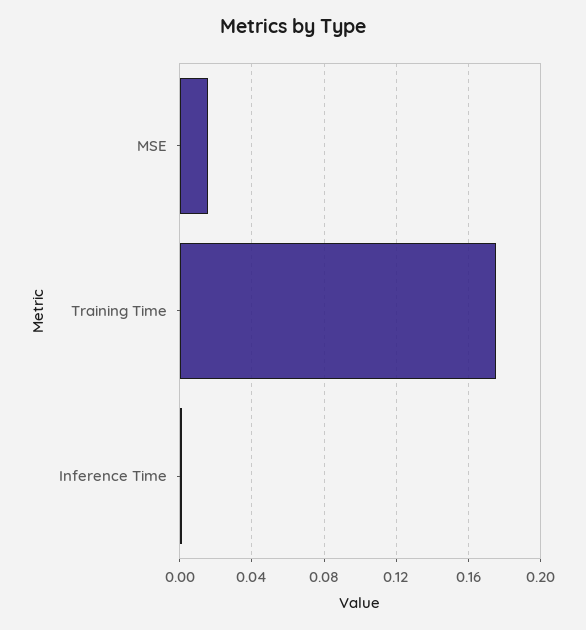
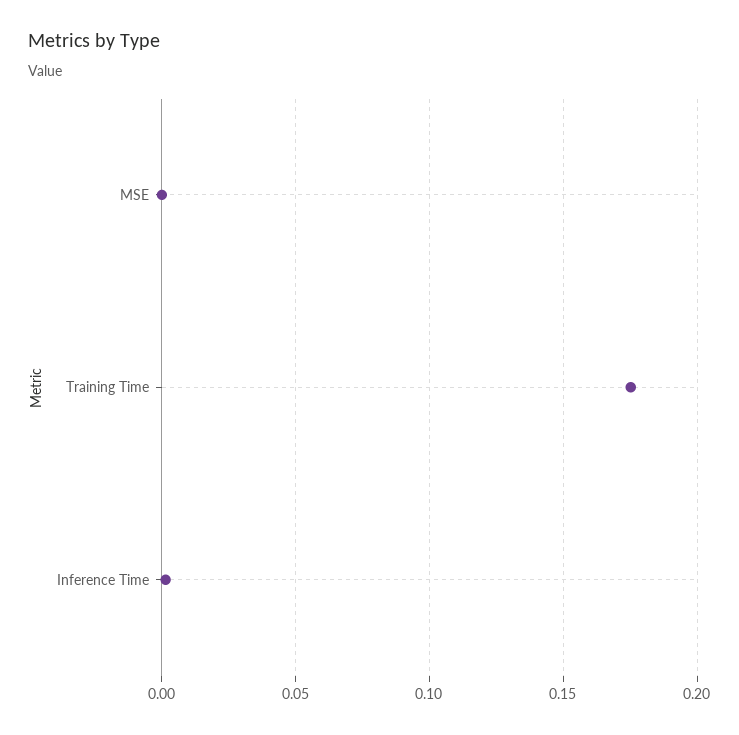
MSE: 0.015 -> 0

